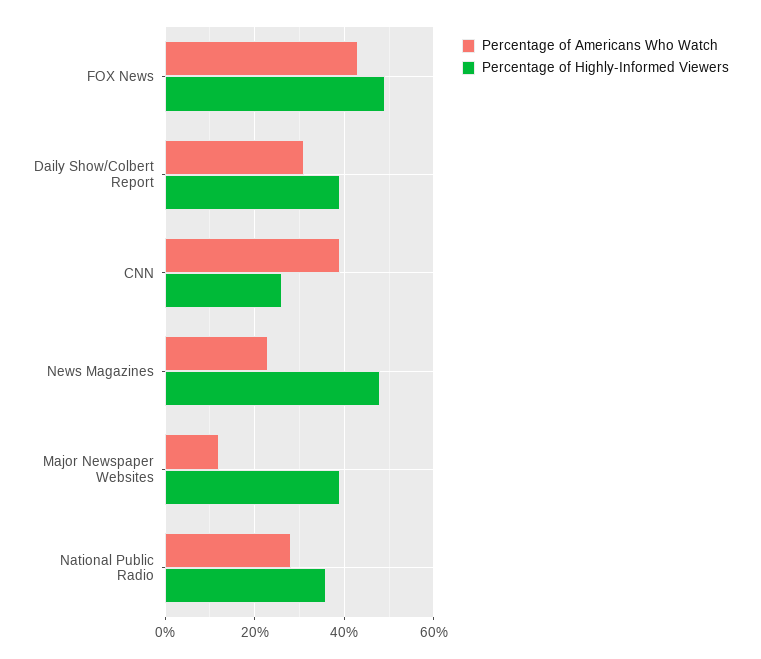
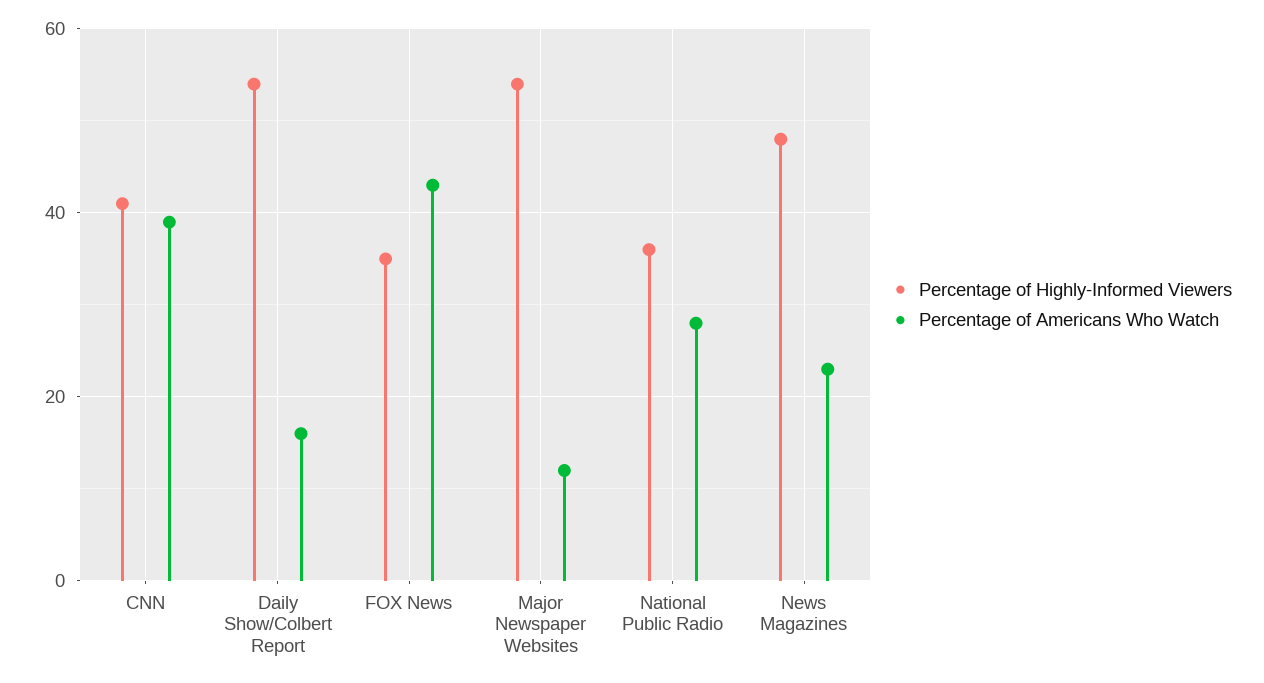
Percentage of Highly-Informed Viewers, FOX News: 50 -> 35
Percentage of Americans Who Watch, Daily Show/Colbert Report: 30 -> 15
Percentage of Highly-Informed Viewers, Daily Show/Colbert Report: 40 -> 55
Percentage of Highly-Informed Viewers, CNN: 25 -> 40
Percentage of Highly-Informed Viewers, Major Newspaper Websites: 40 -> 55

